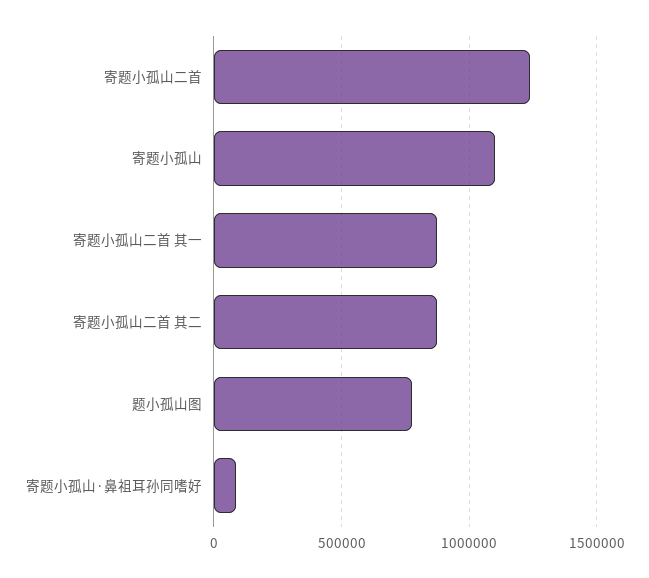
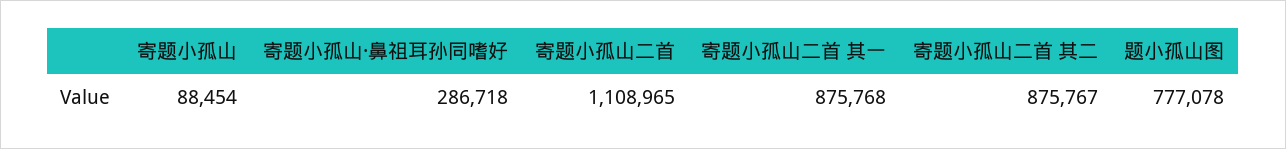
寄题小孤山二首: 1250000 -> 1108965
寄题小孤山: 1100000 -> 88454
寄题小孤山·鼻祖耳孙同嗜好: 100000 -> 286718

